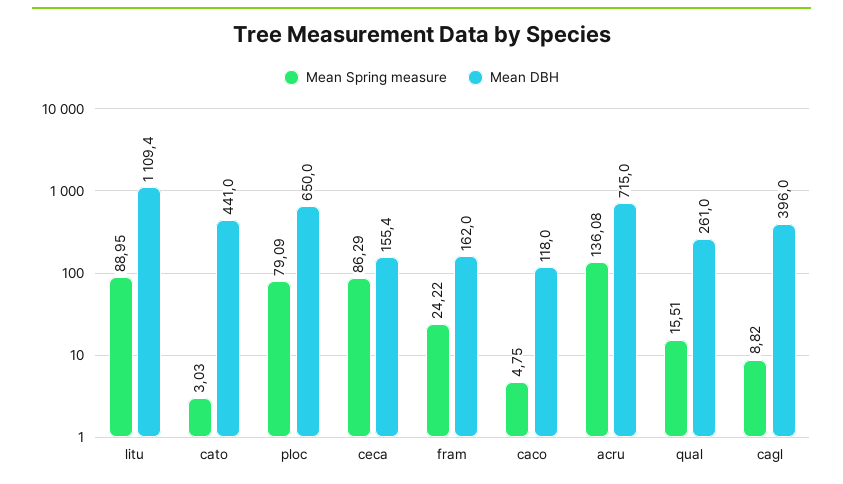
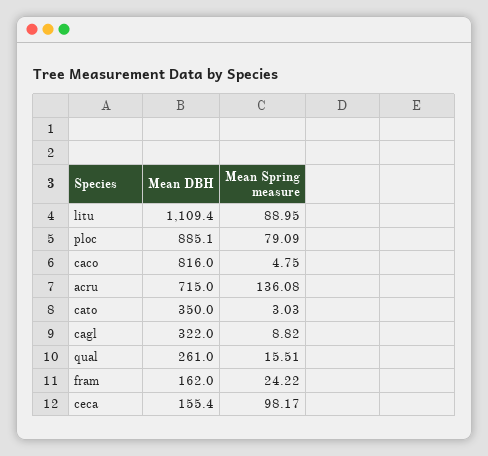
Mean DBH, cato: 441 -> 350
Mean DBH, ploc: 650 -> 885.1
Mean Spring measure, ceca: 86.29 -> 98.17
Mean DBH, caco: 118 -> 816
Mean DBH, cagl: 396 -> 322

